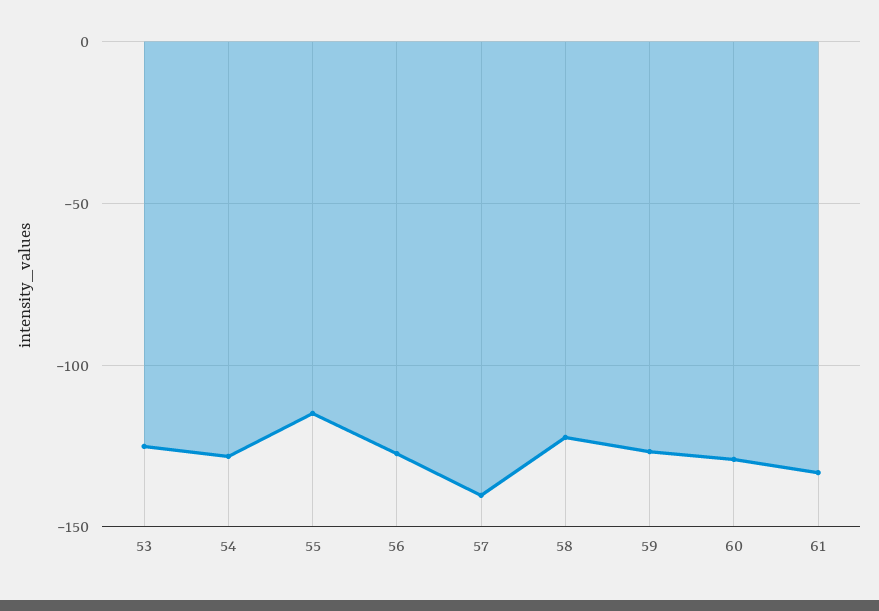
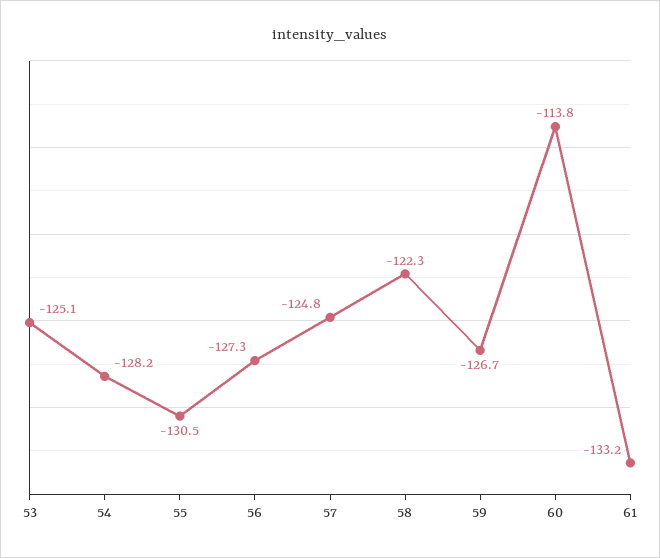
55: -115 -> -130.5
57: -140 -> -124.8
60: -130 -> -113.8

